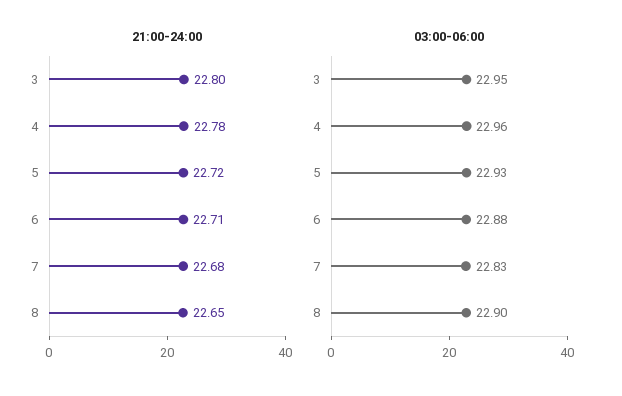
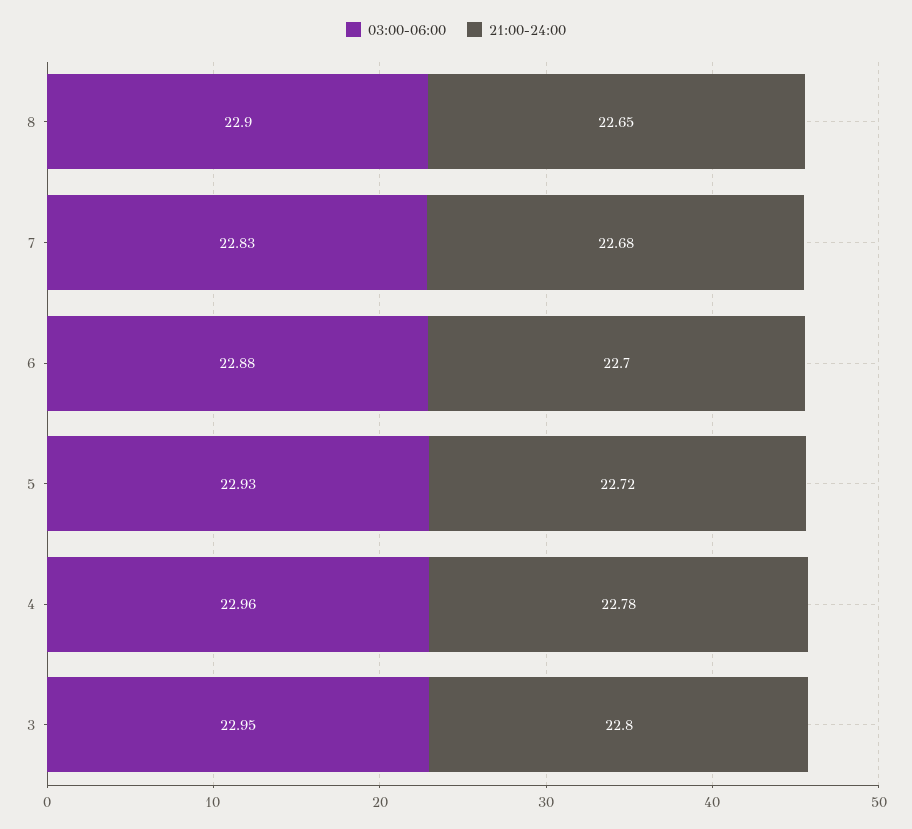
21:00-24:00, 6: 22.71 -> 22.7

